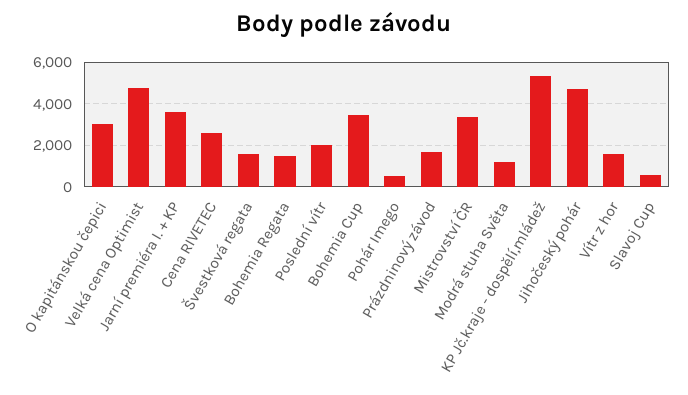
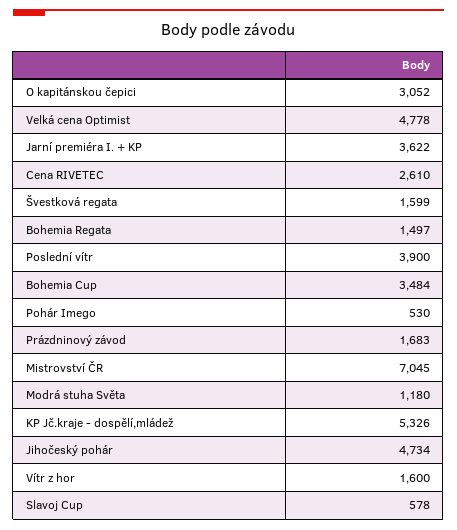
Poslední vítr: 2000 -> 3900
Mistrovství ČR: 3500 -> 7045

